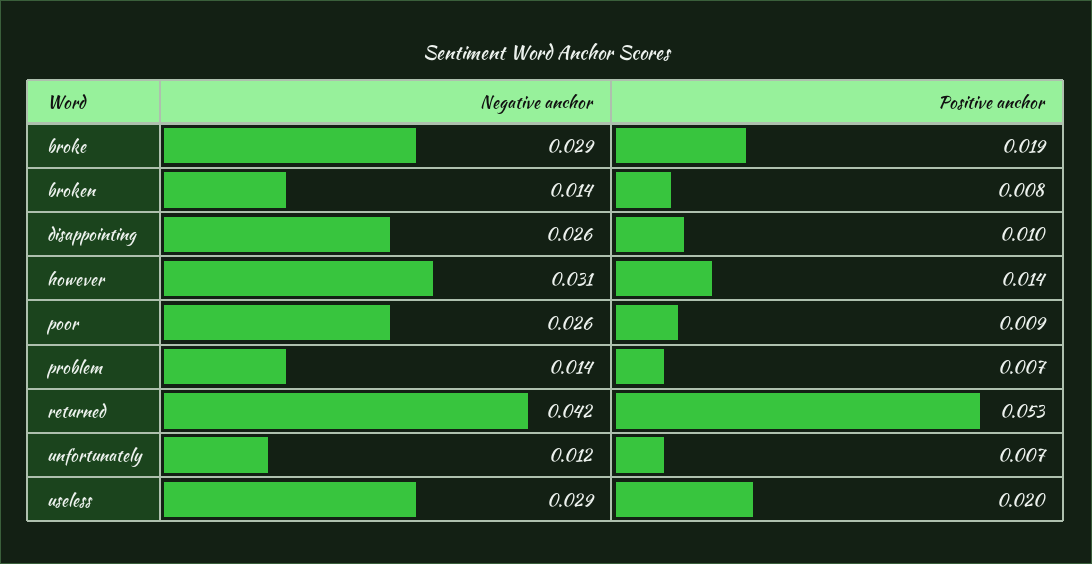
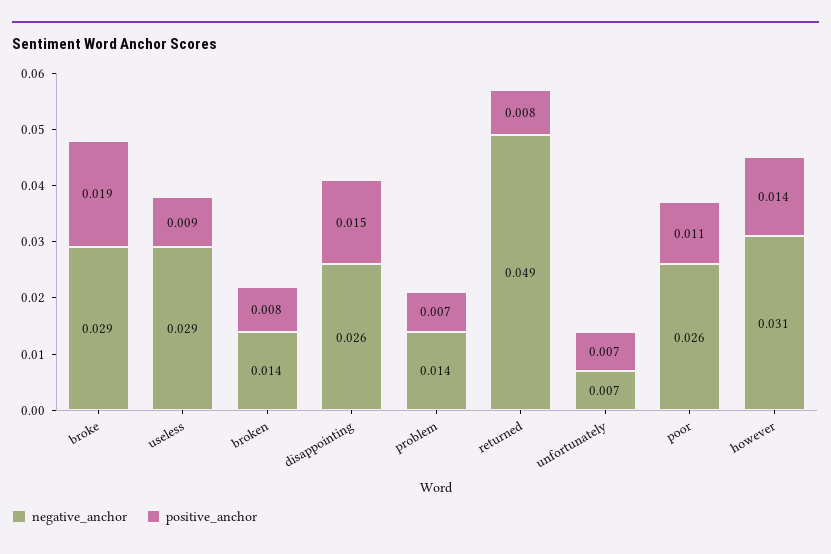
Positive anchor, disappointing: 0.01 -> 0.015
Positive anchor, poor: 0.009 -> 0.011
Negative anchor, returned: 0.042 -> 0.049
Positive anchor, returned: 0.053 -> 0.008
Negative anchor, unfortunately: 0.012 -> 0.007
Positive anchor, useless: 0.02 -> 0.009

